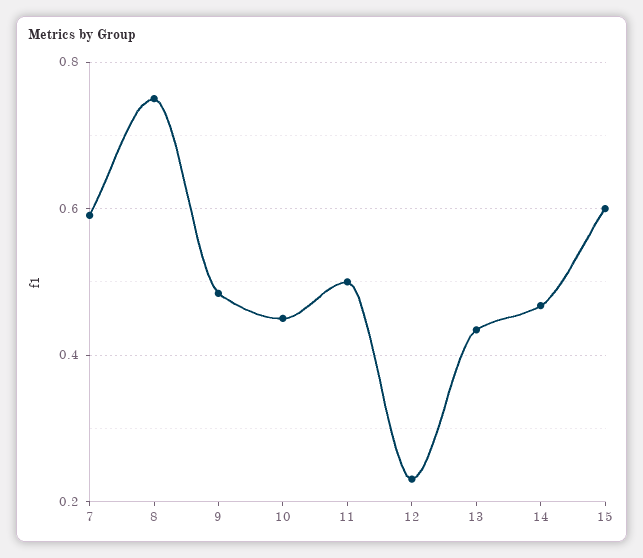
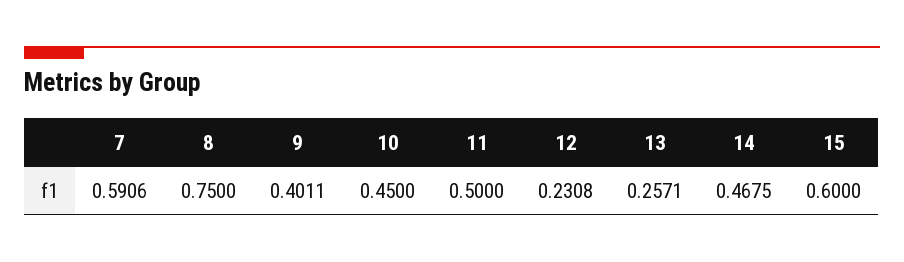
9: 0.48 -> 0.4011
13: 0.44 -> 0.2571

